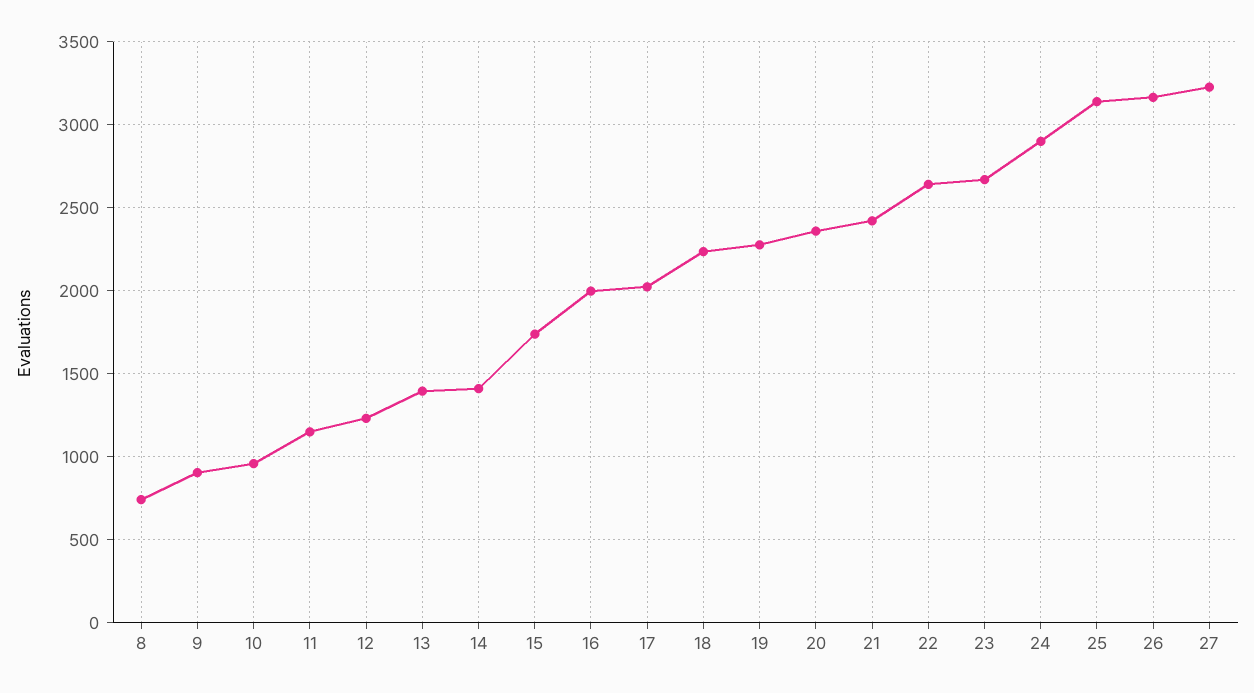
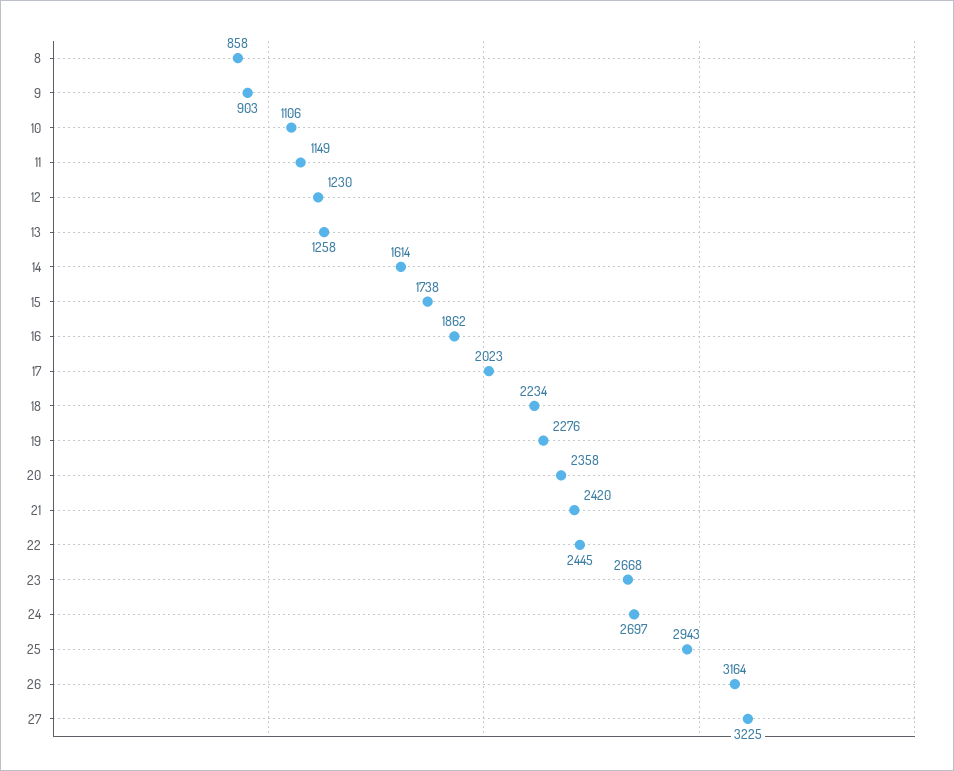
8: 750 -> 858
10: 950 -> 1106
13: 1400 -> 1258
14: 1400 -> 1614
16: 2000 -> 1862
22: 2650 -> 2445
24: 2900 -> 2697
25: 3150 -> 2943

